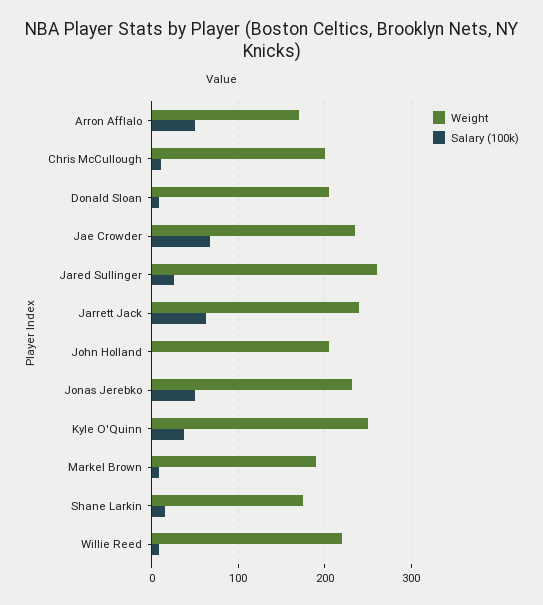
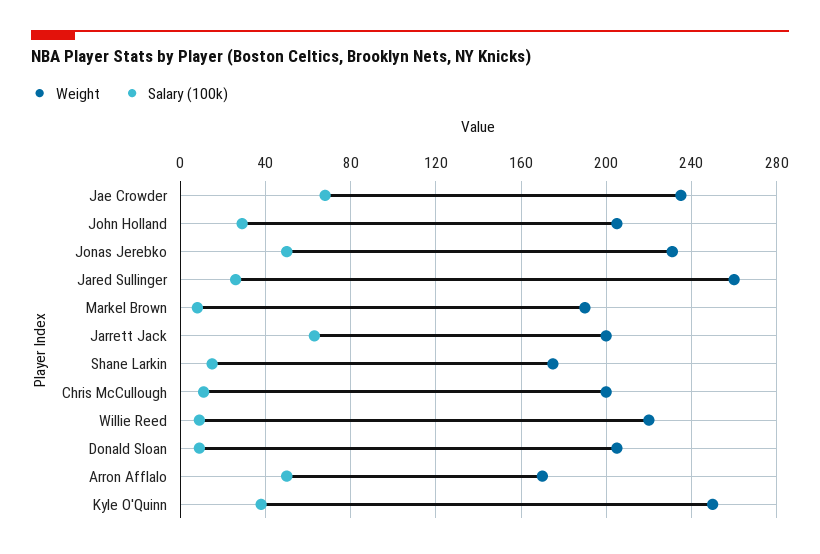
Weight, Jarrett Jack: 240 -> 200
Salary (100k), John Holland: 0 -> 30

